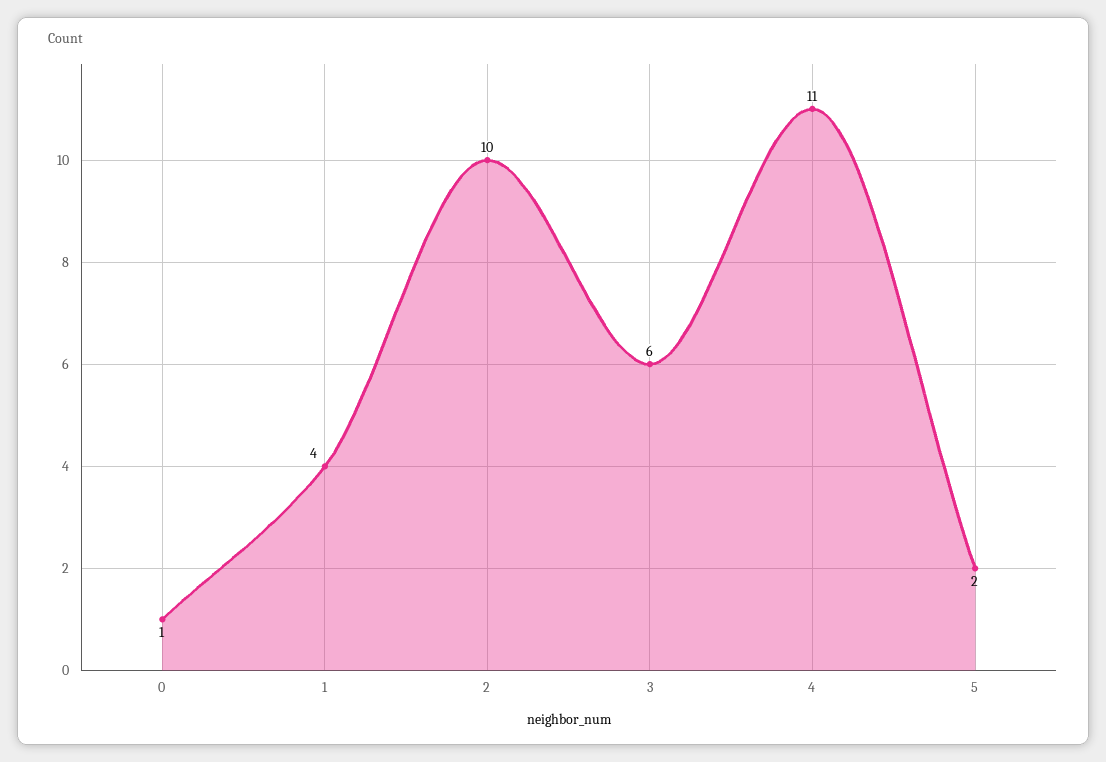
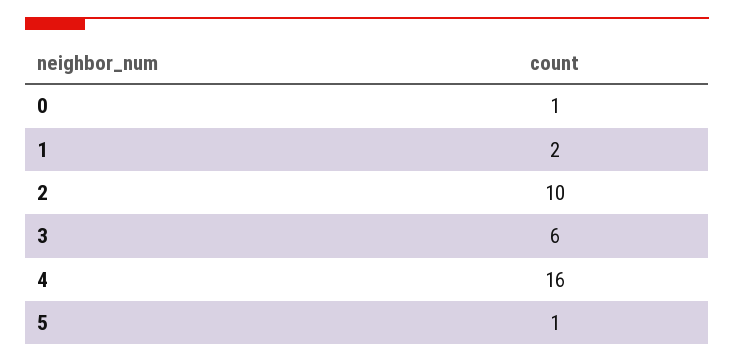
1: 4 -> 2
4: 11 -> 16
5: 2 -> 1

